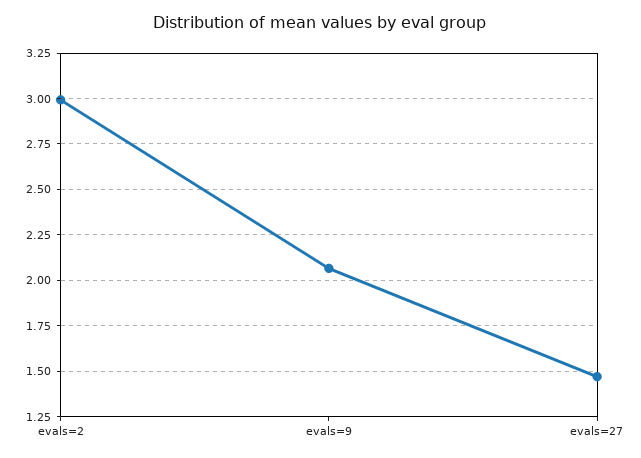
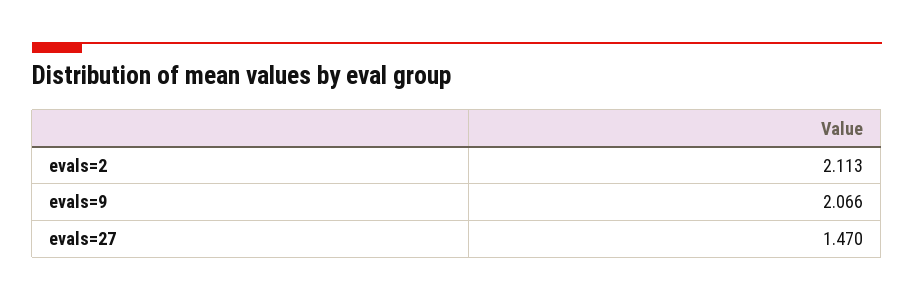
evals=2: 3 -> 2.113

